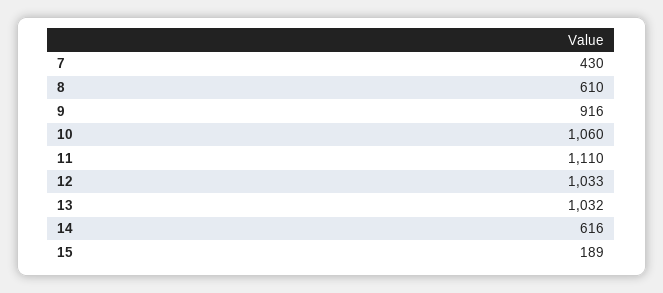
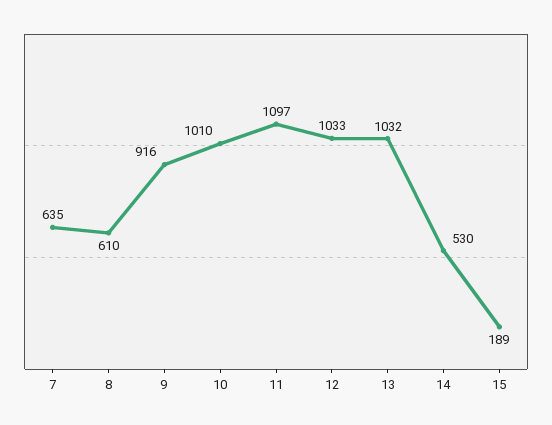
7: 430 -> 635
10: 1060 -> 1010
11: 1110 -> 1097
14: 616 -> 530

